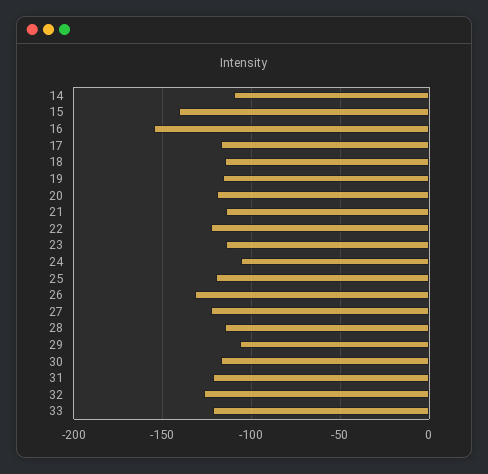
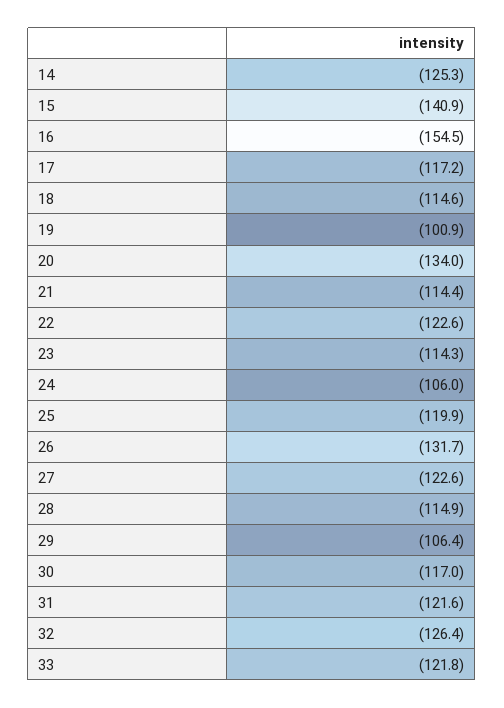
14: -110 -> -125.3
19: -115 -> -100.9
20: -120 -> -134

